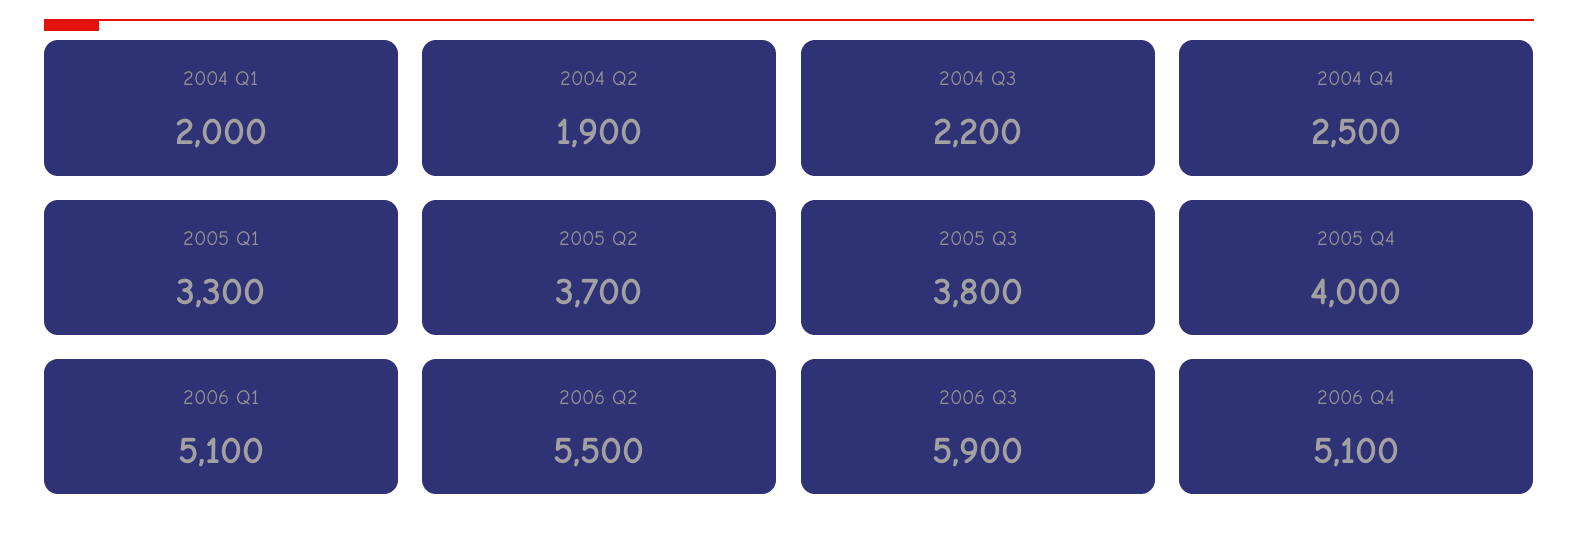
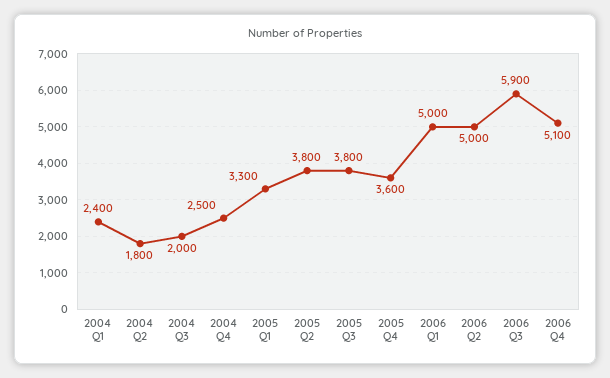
2004 Q1: 2000 -> 2400
2004 Q2: 1900 -> 1800
2004 Q3: 2200 -> 2000
2005 Q2: 3700 -> 3800
2005 Q4: 4000 -> 3600
2006 Q1: 5100 -> 5000
2006 Q2: 5500 -> 5000

